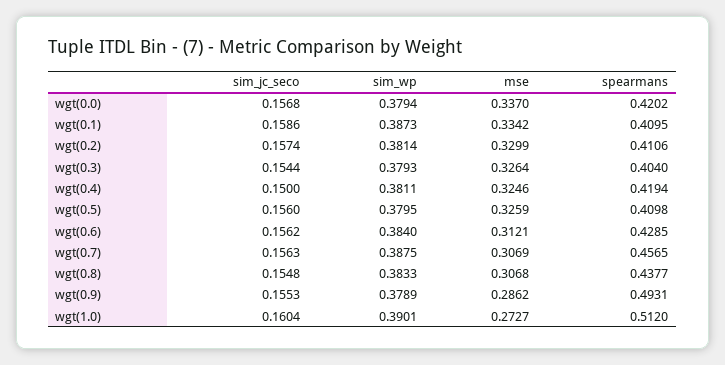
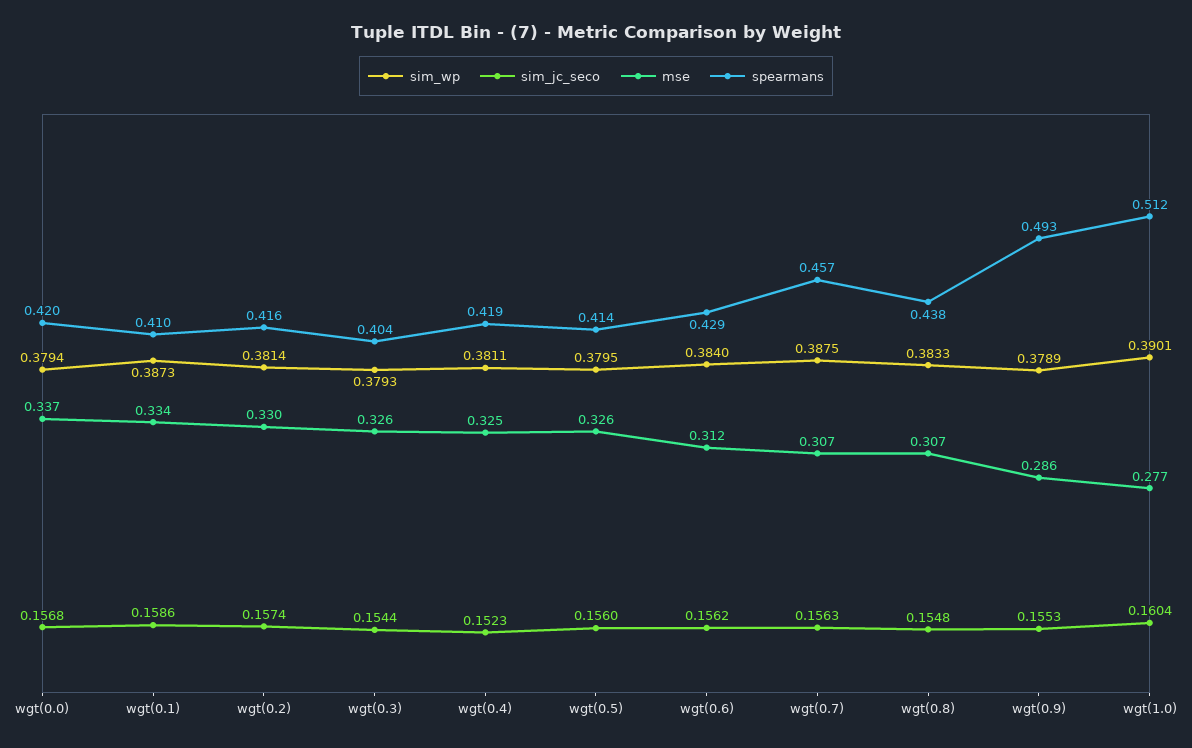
spearmans, wgt(0.2): 0.4106 -> 0.416
sim_jc_seco, wgt(0.4): 0.15 -> 0.1523
spearmans, wgt(0.5): 0.4098 -> 0.414
mse, wgt(1.0): 0.2727 -> 0.277

